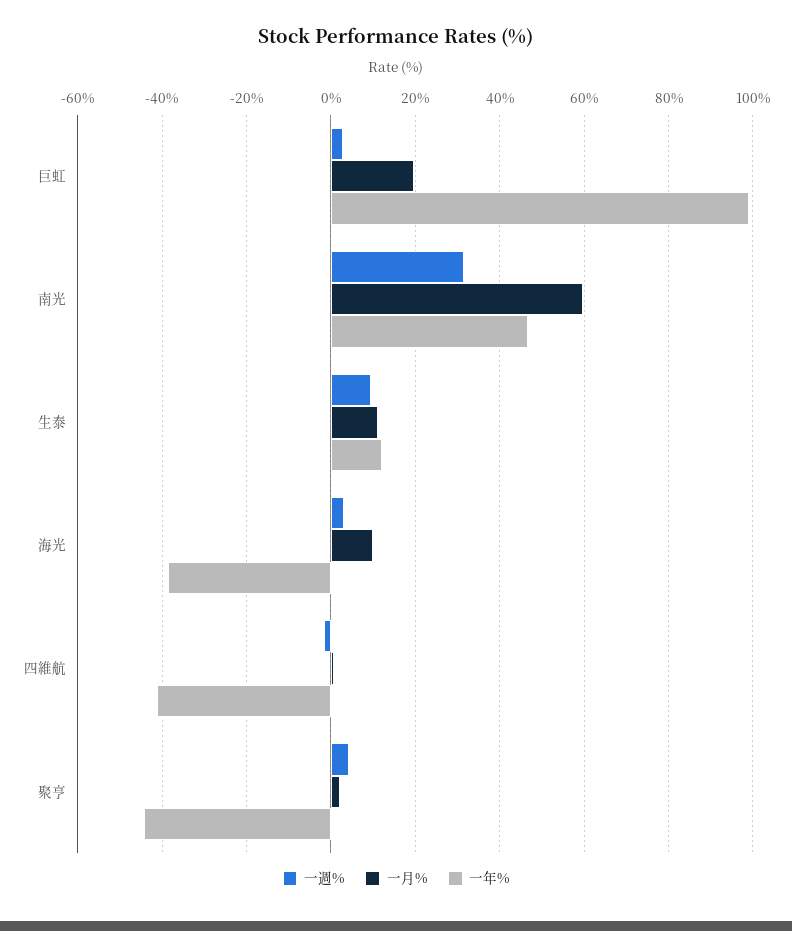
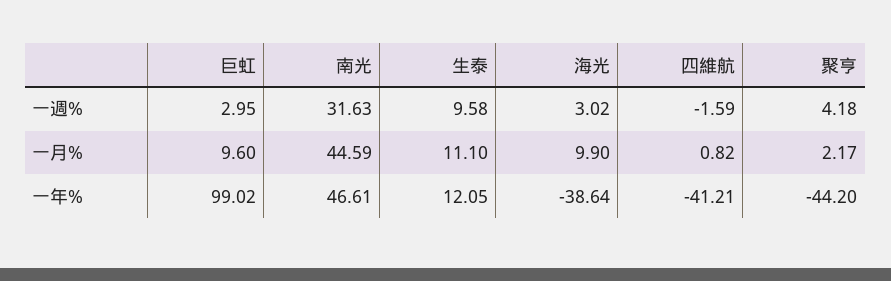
一月%, 巨虹: 20 -> 9.6
一月%, 南光: 60 -> 44.59

